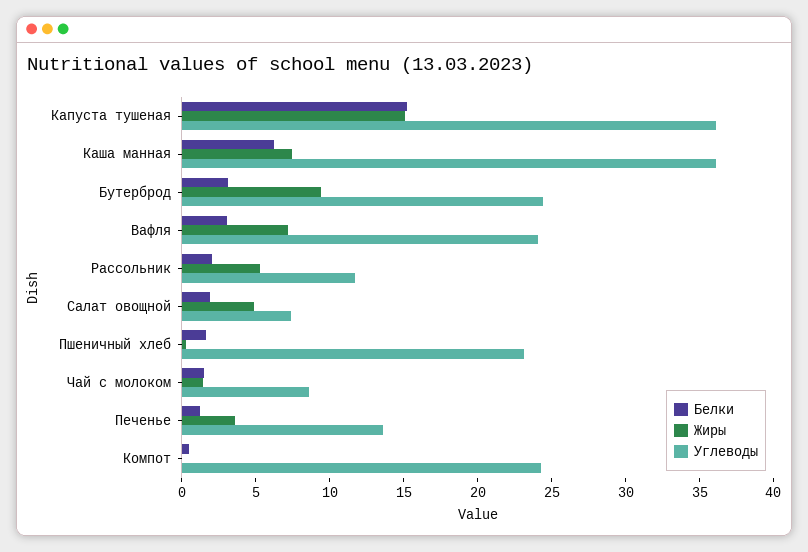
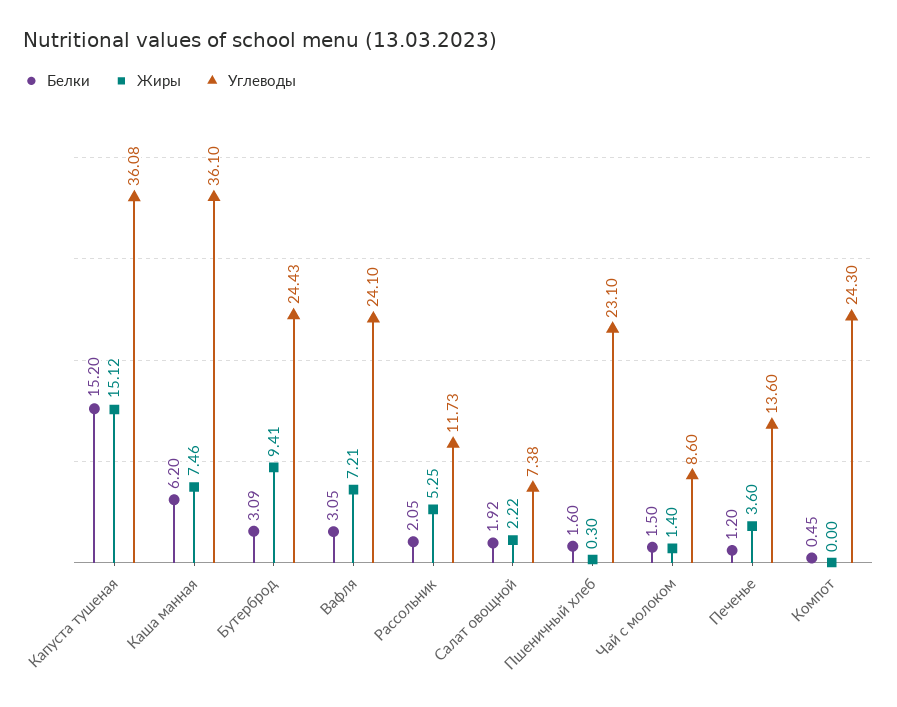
Жиры, Салат овощной: 5 -> 2.22

